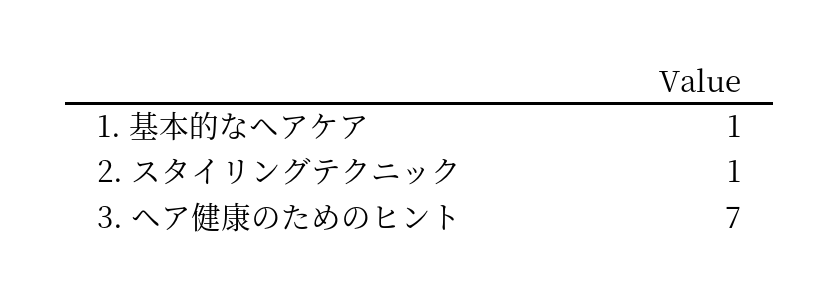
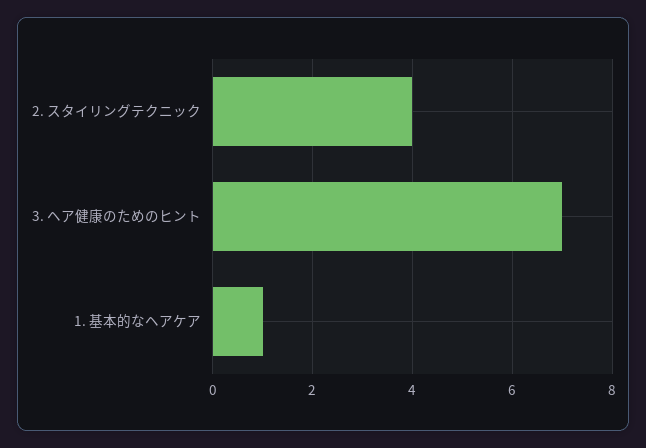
2. スタイリングテクニック: 1 -> 4

